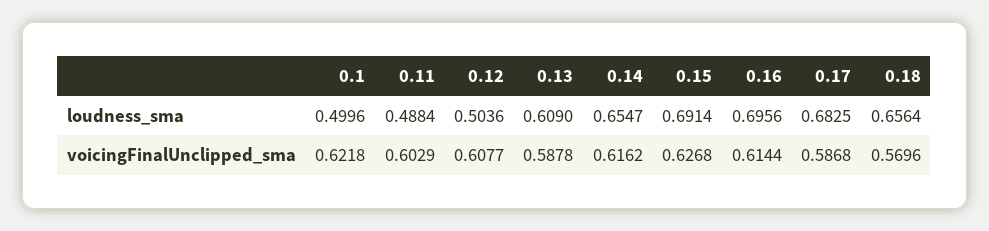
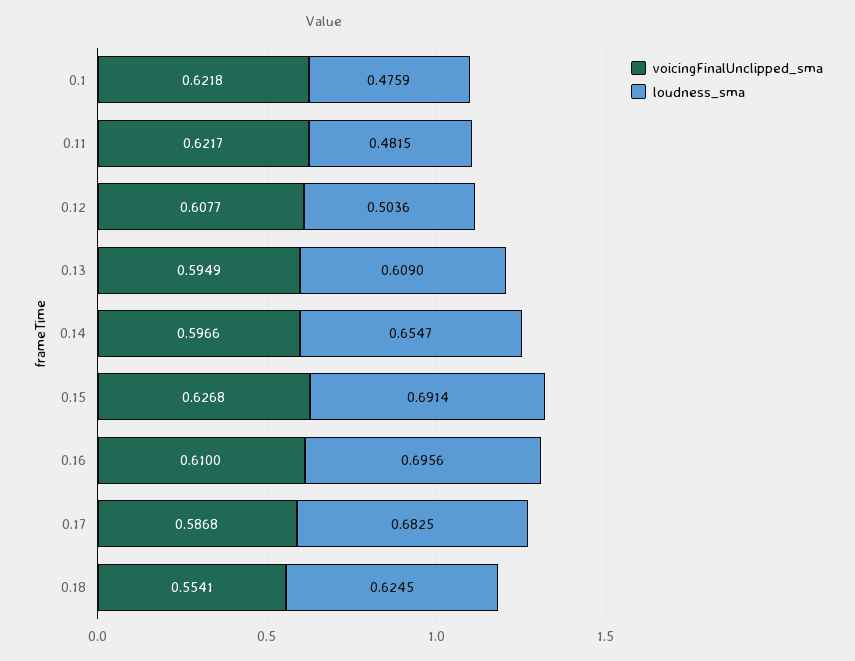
loudness_sma, 0.1: 0.4996 -> 0.4759
loudness_sma, 0.11: 0.4884 -> 0.4815
loudness_sma, 0.18: 0.6564 -> 0.6245
voicingFinalUnclipped_sma, 0.11: 0.6029 -> 0.6217
voicingFinalUnclipped_sma, 0.13: 0.5878 -> 0.5949
voicingFinalUnclipped_sma, 0.14: 0.6162 -> 0.5966
voicingFinalUnclipped_sma, 0.16: 0.6144 -> 0.61
voicingFinalUnclipped_sma, 0.18: 0.5696 -> 0.5541

